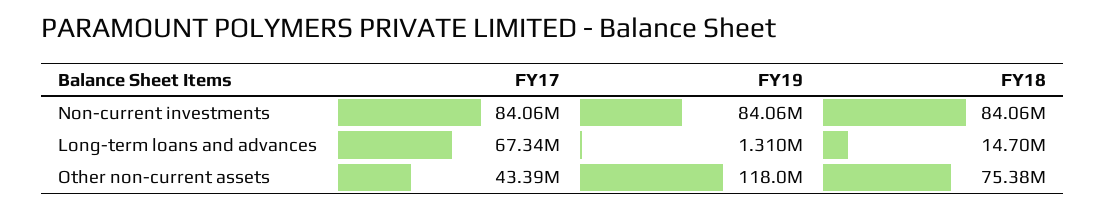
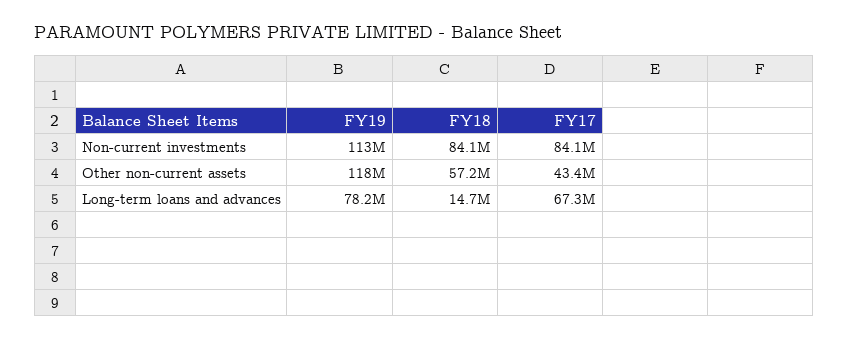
FY19, Non-current investments: 84060000 -> 113000000
FY19, Long-term loans and advances: 1310000 -> 78200000
FY18, Other non-current assets: 75380000 -> 57200000

